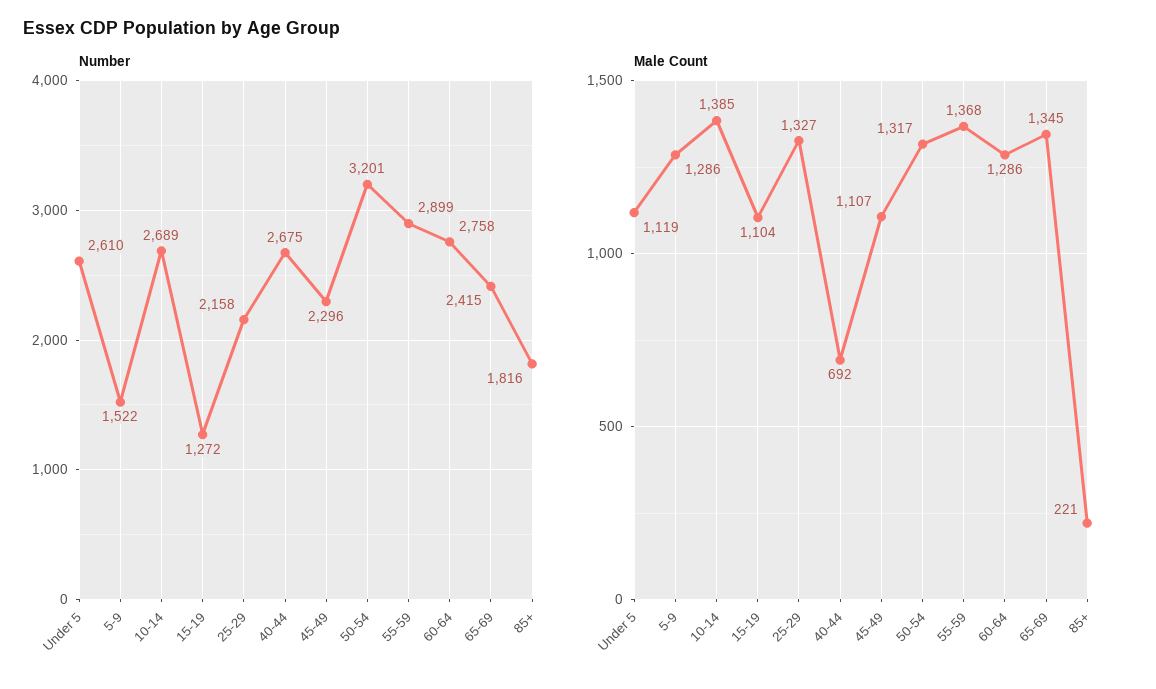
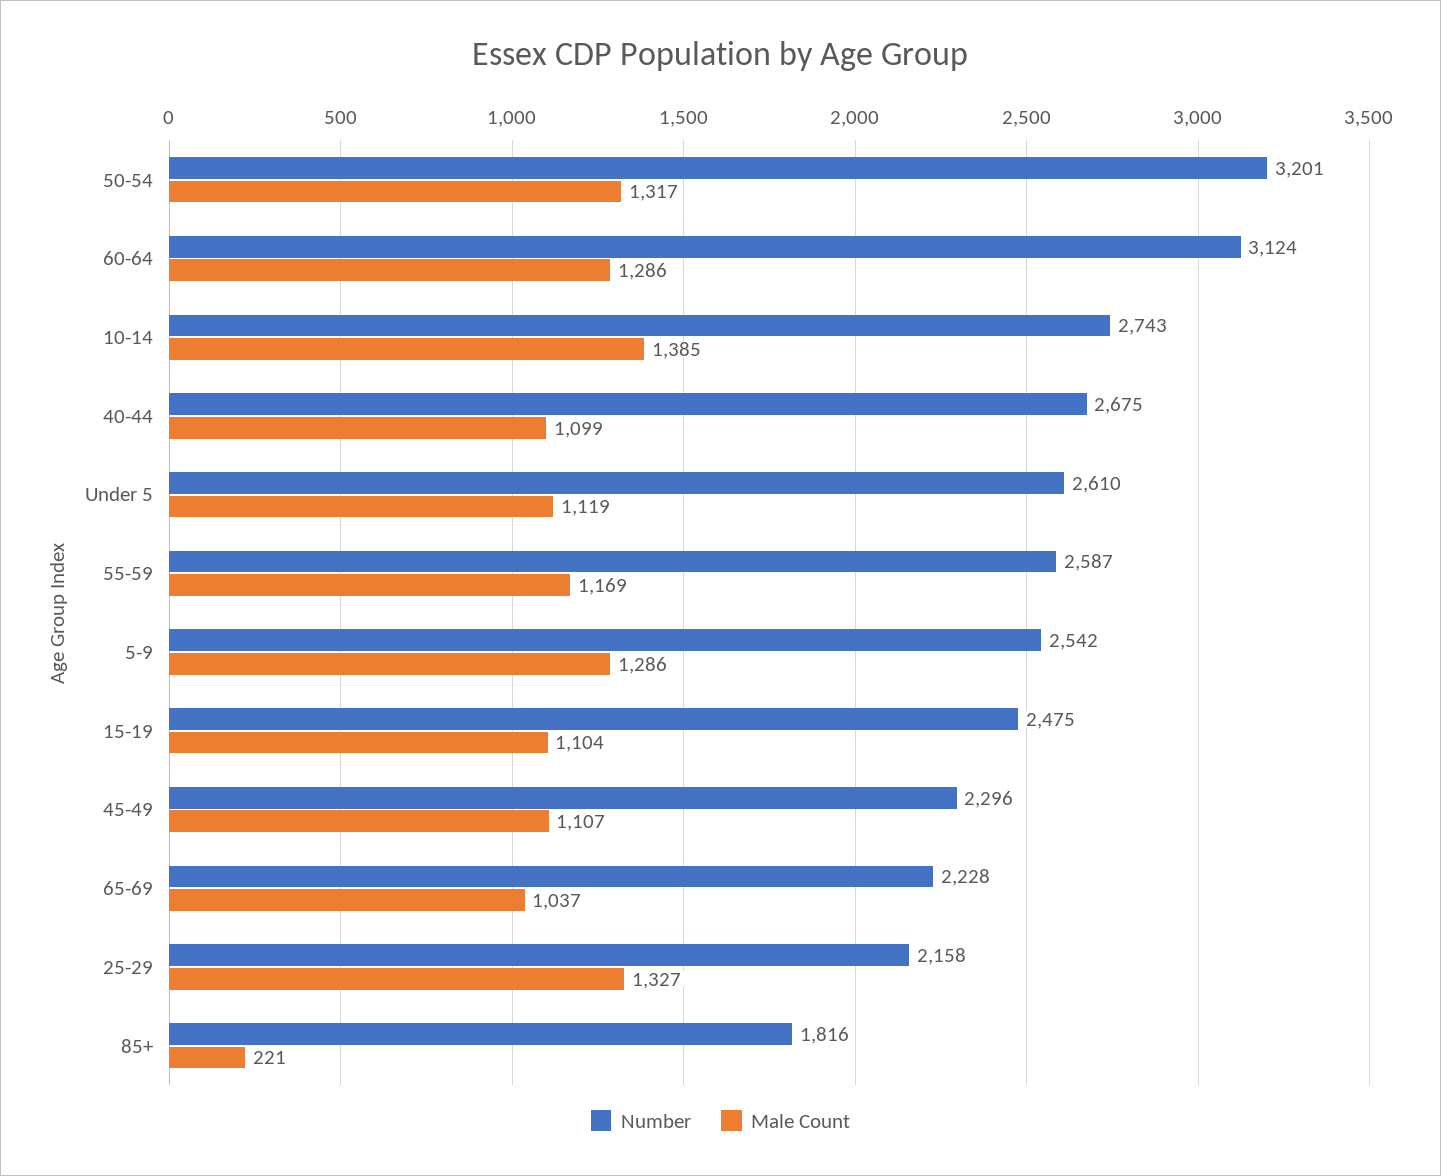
Number, 5-9: 1522 -> 2542
Number, 10-14: 2689 -> 2743
Number, 15-19: 1272 -> 2475
Number, 55-59: 2899 -> 2587
Number, 60-64: 2758 -> 3124
Number, 65-69: 2415 -> 2228
Male Count, 40-44: 692 -> 1099
Male Count, 55-59: 1368 -> 1169
Male Count, 65-69: 1345 -> 1037

